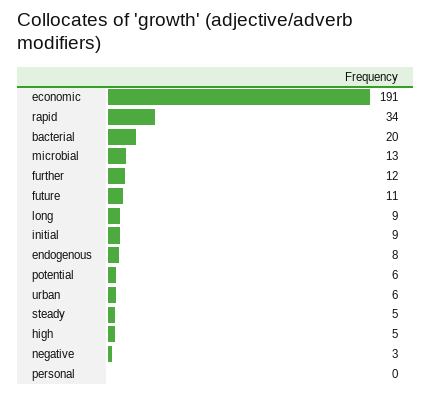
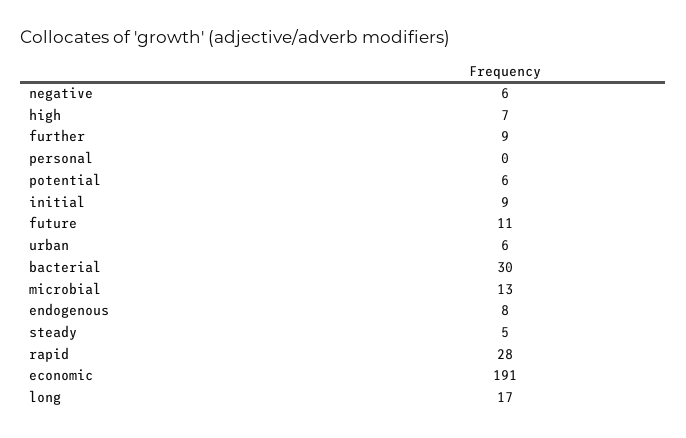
rapid: 34 -> 28
bacterial: 20 -> 30
further: 12 -> 9
long: 9 -> 17
high: 5 -> 7
negative: 3 -> 6

